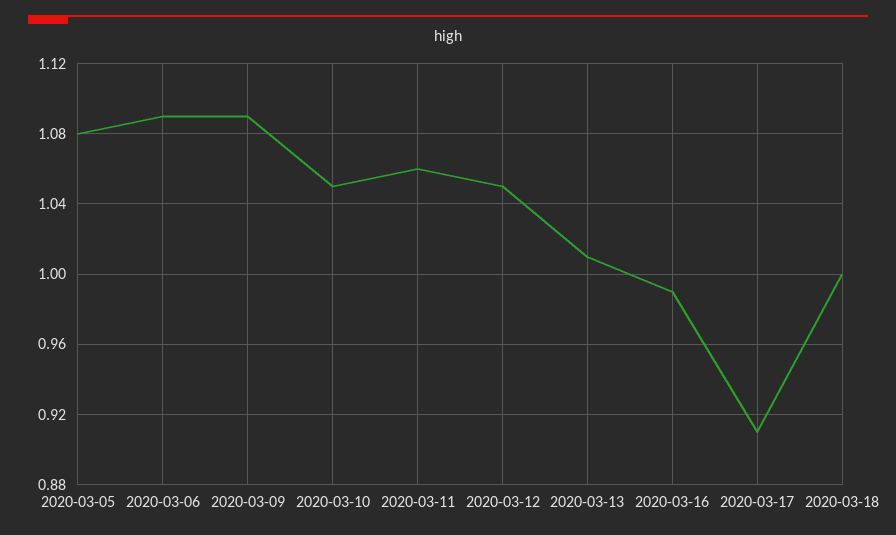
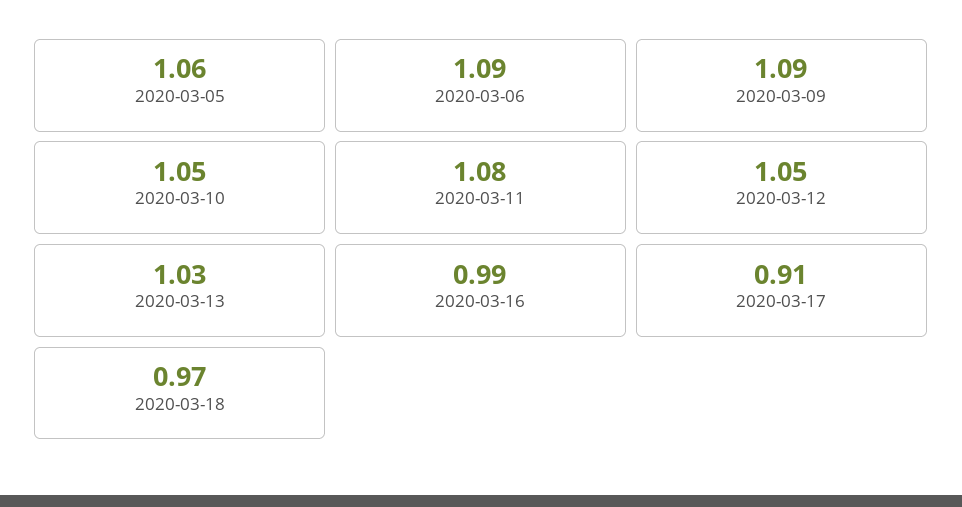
2020-03-05: 1.08 -> 1.06
2020-03-11: 1.06 -> 1.08
2020-03-13: 1.01 -> 1.03
2020-03-18: 1 -> 0.97

